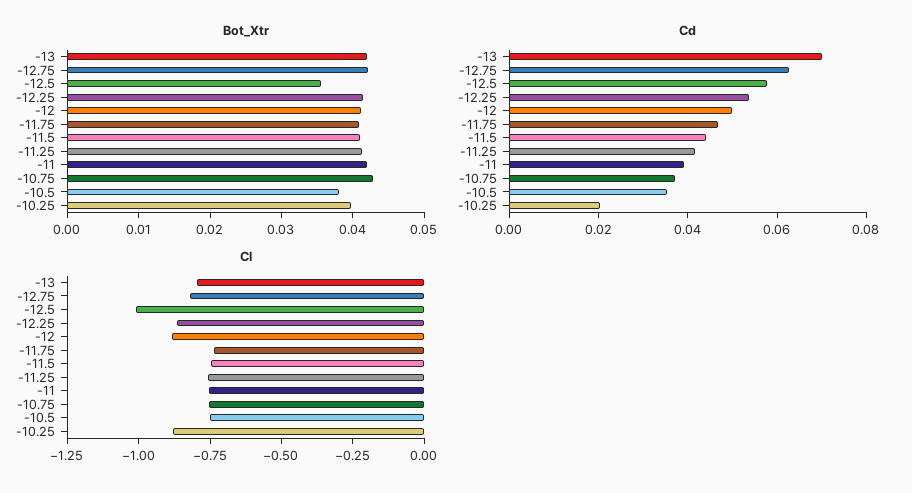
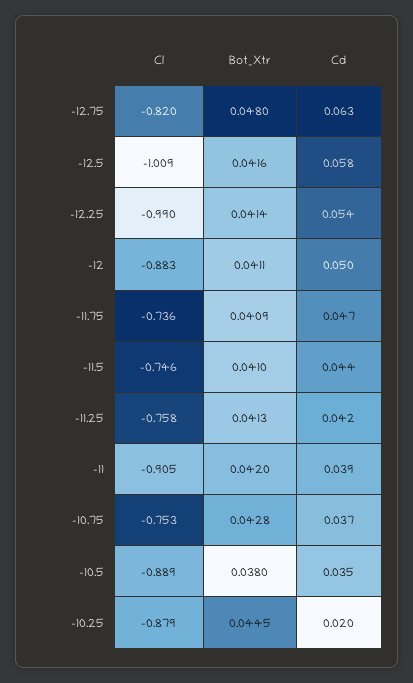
Bot_Xtr, -13: 0.042 -> none
Bot_Xtr, -12.75: 0.042 -> 0.048
Bot_Xtr, -12.5: 0.036 -> 0.0416
Bot_Xtr, -10.25: 0.04 -> 0.0445
Cd, -13: 0.07 -> none
Cl, -13: -0.8 -> none
Cl, -12.25: -0.85 -> -0.99
Cl, -11: -0.75 -> -0.905
Cl, -10.5: -0.75 -> -0.889

